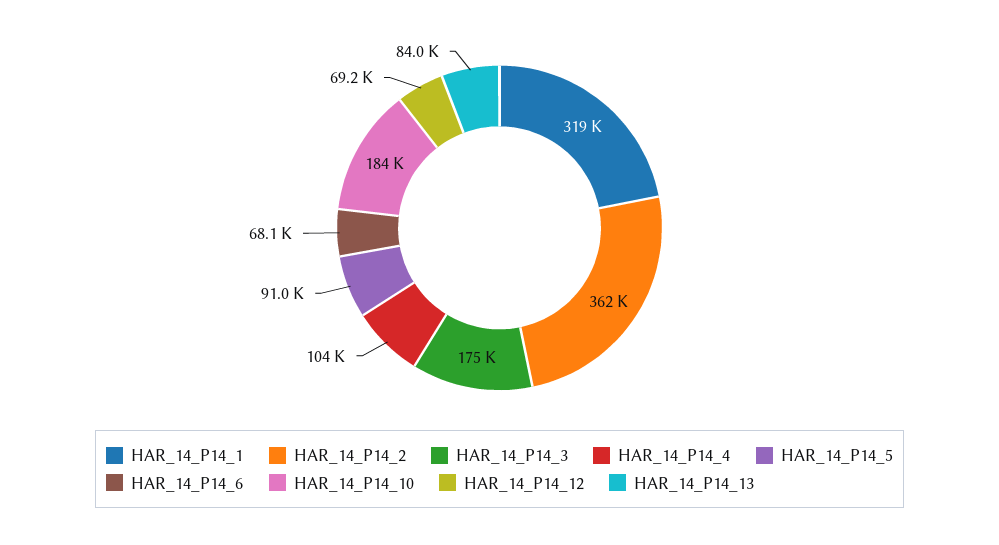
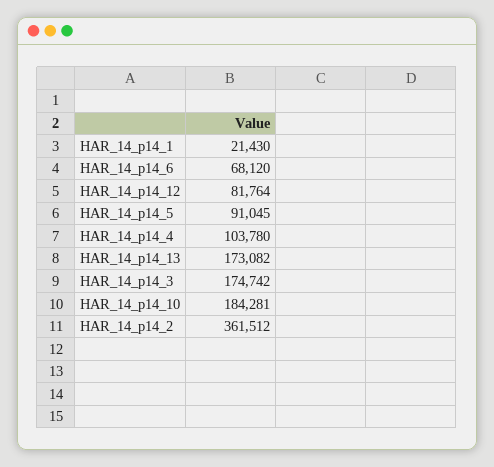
HAR_14_P14_1: 319000 -> 21430
HAR_14_P14_12: 69200 -> 81764
HAR_14_P14_13: 84000 -> 173082

